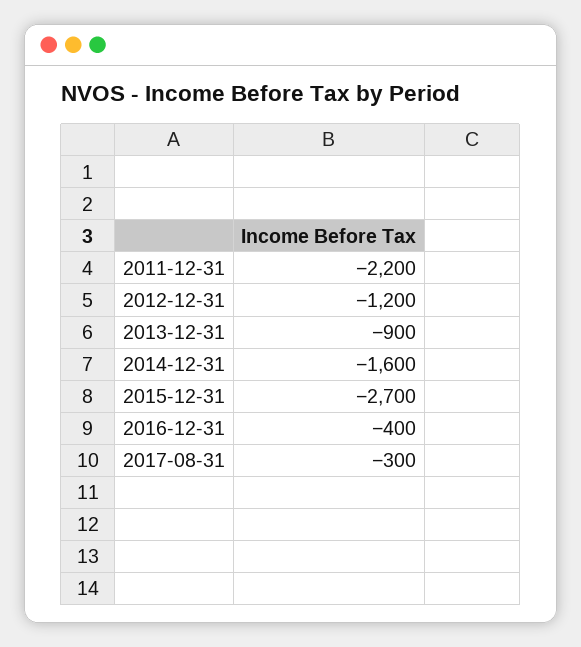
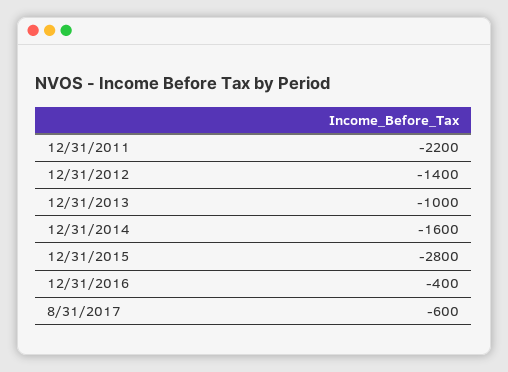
2012-12-31: -1200 -> -1400
2013-12-31: -900 -> -1000
2015-12-31: -2700 -> -2800
2017-08-31: -300 -> -600

